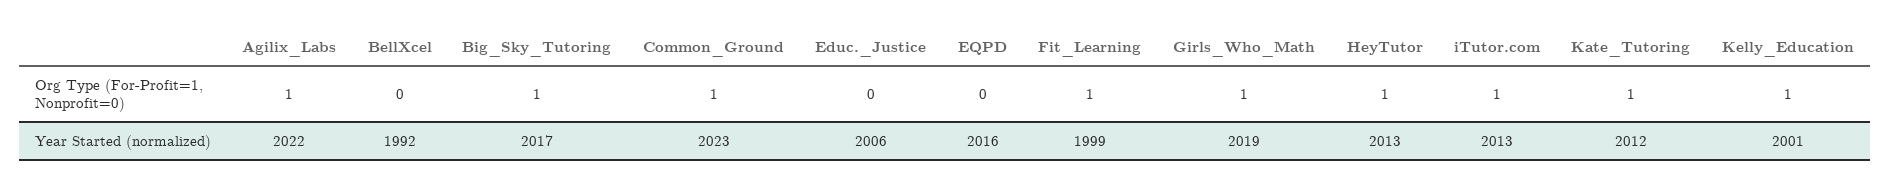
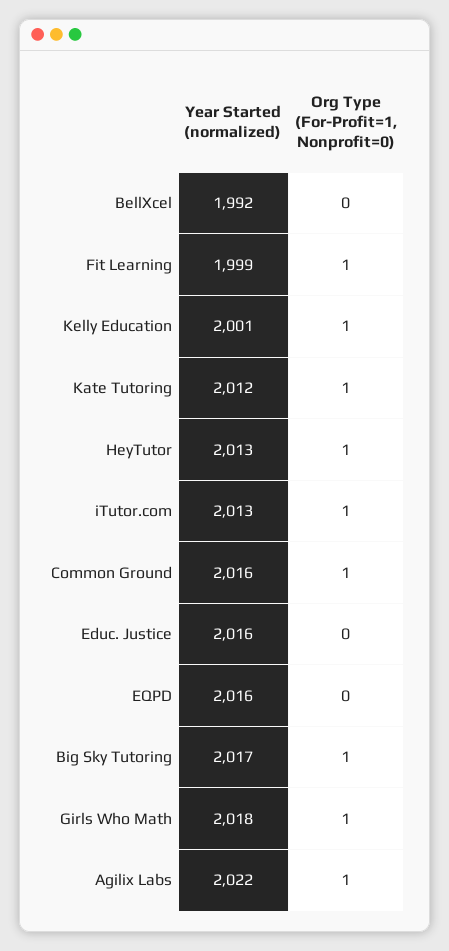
Common_Ground, Year Started (normalized): 2023 -> 2016
Educ._Justice, Year Started (normalized): 2006 -> 2016
Girls_Who_Math, Year Started (normalized): 2019 -> 2018

